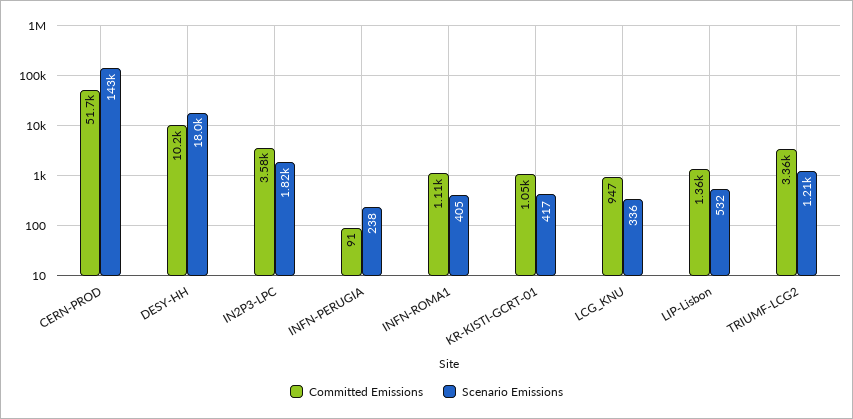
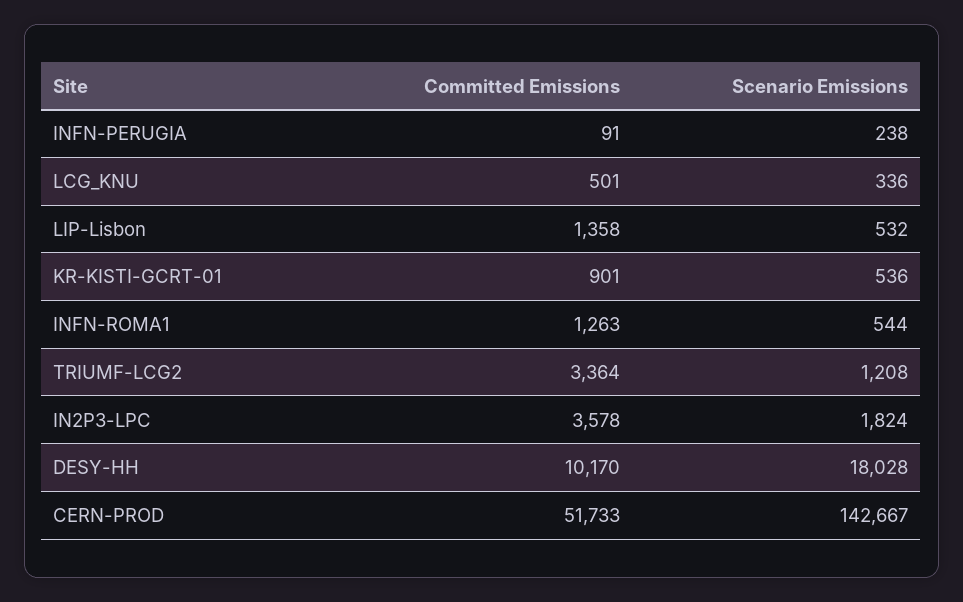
Committed Emissions, INFN-ROMA1: 1110 -> 1263
Scenario Emissions, INFN-ROMA1: 405 -> 544
Committed Emissions, KR-KISTI-GCRT-01: 1050 -> 901
Scenario Emissions, KR-KISTI-GCRT-01: 417 -> 536
Committed Emissions, LCG_KNU: 947 -> 501

